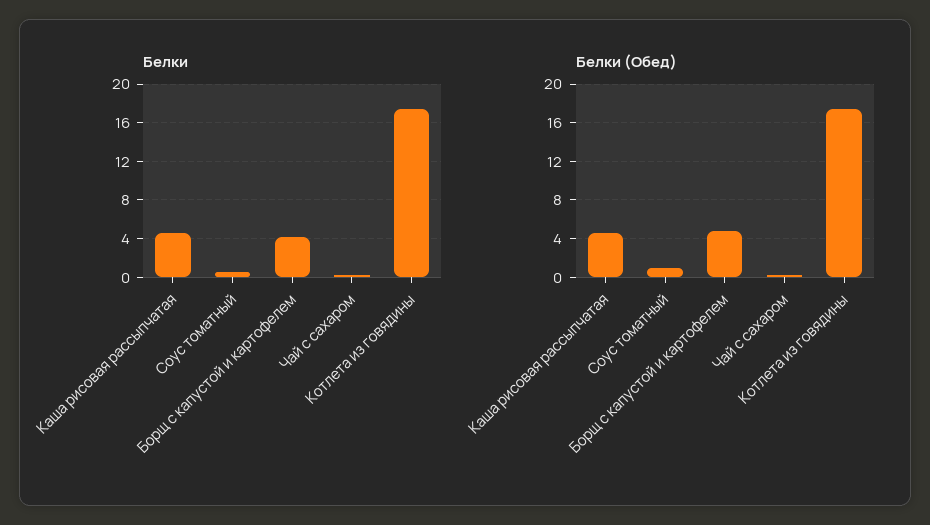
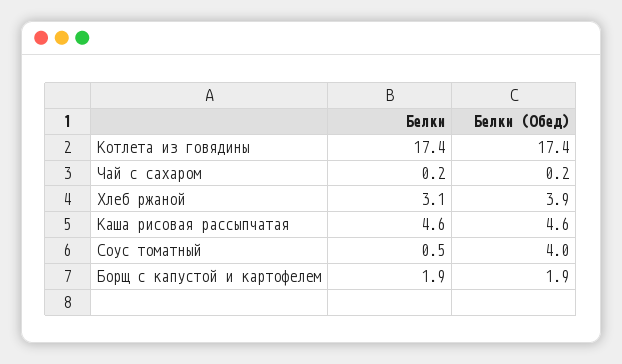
Белки, Борщ с капустой и картофелем: 4 -> 1.9
Белки (Обед), Соус томатный: 1 -> 4
Белки (Обед), Борщ с капустой и картофелем: 5 -> 1.9
Белки, Хлеб ржаной: none -> 3.1
Белки (Обед), Хлеб ржаной: none -> 3.9

